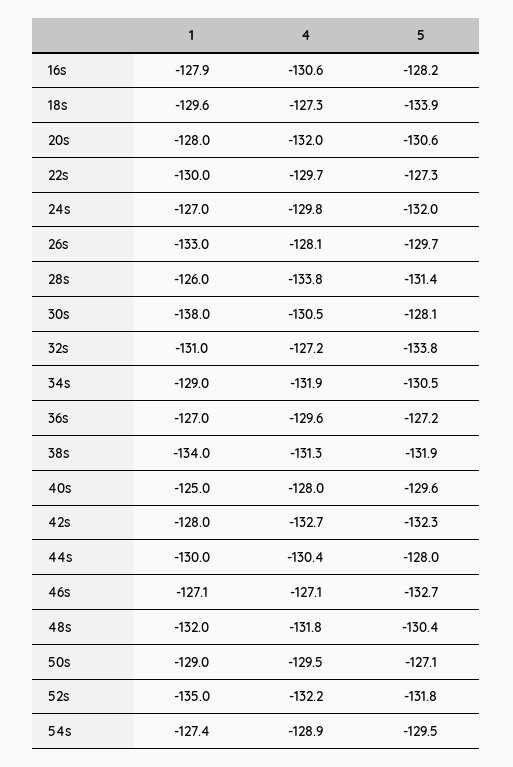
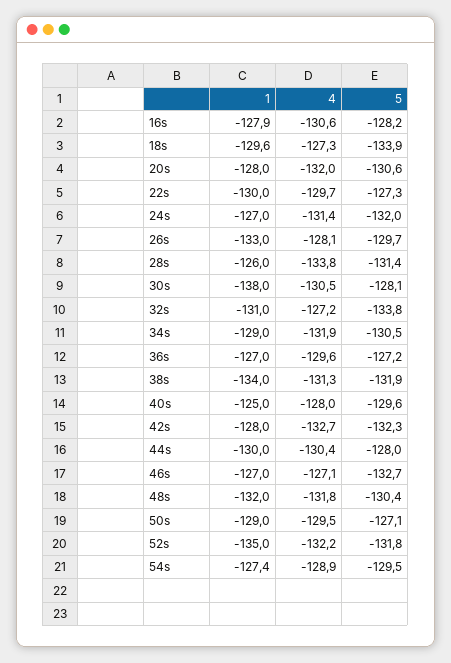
4, 24s: -129.8 -> -131.4
1, 46s: -127.1 -> -127

